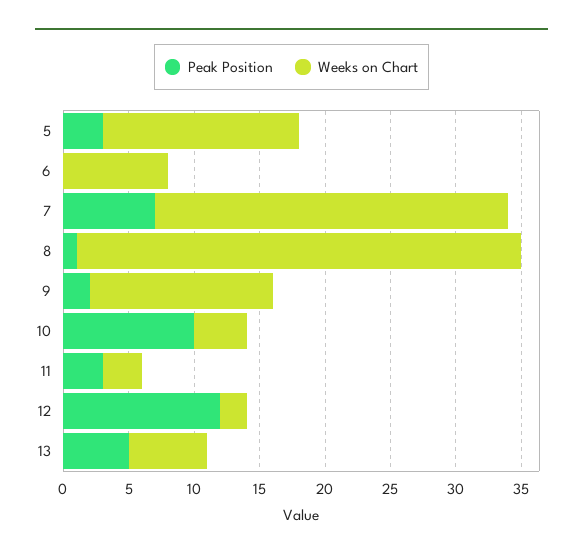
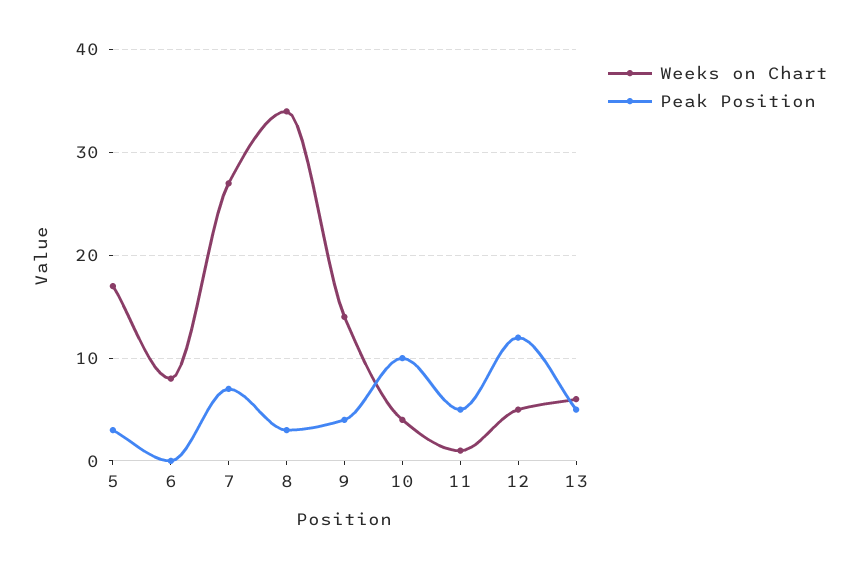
Weeks on Chart, 5: 15 -> 17
Peak Position, 8: 1 -> 3
Peak Position, 9: 2 -> 4
Peak Position, 11: 3 -> 5
Weeks on Chart, 11: 3 -> 1
Weeks on Chart, 12: 2 -> 5

